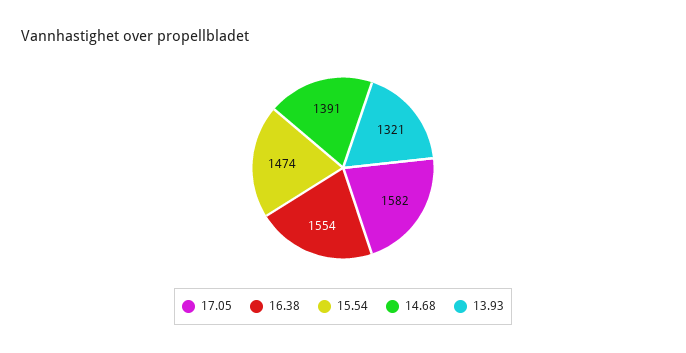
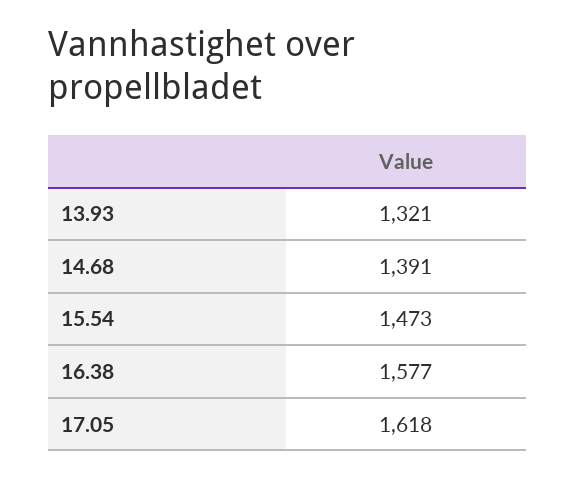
17.05: 1582 -> 1618
16.38: 1554 -> 1577
15.54: 1474 -> 1473

